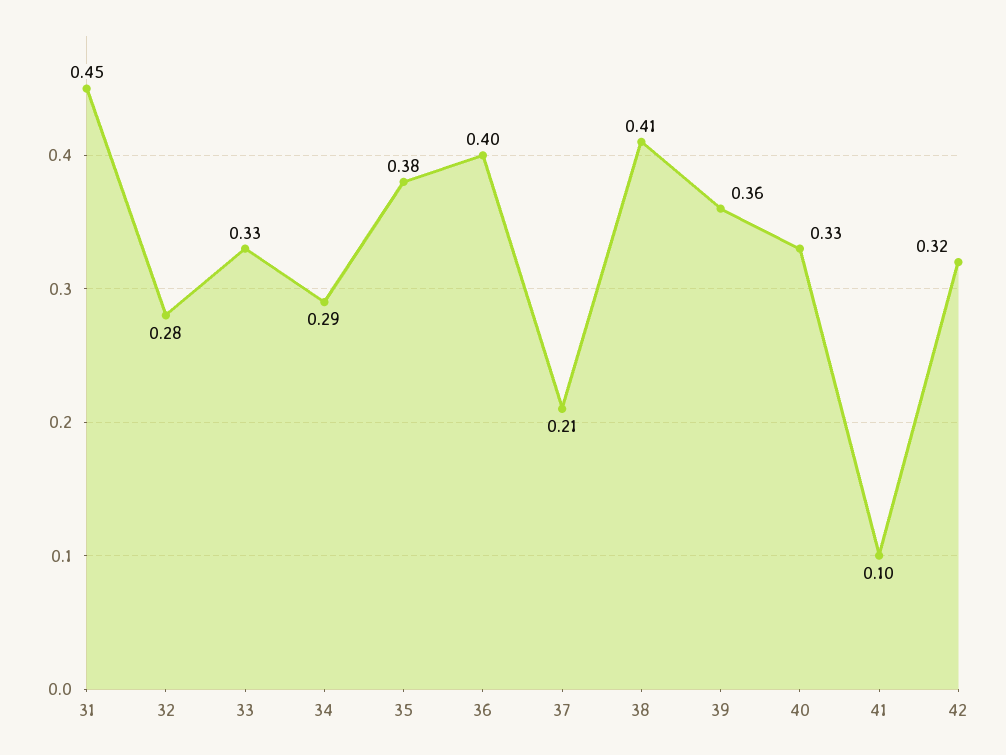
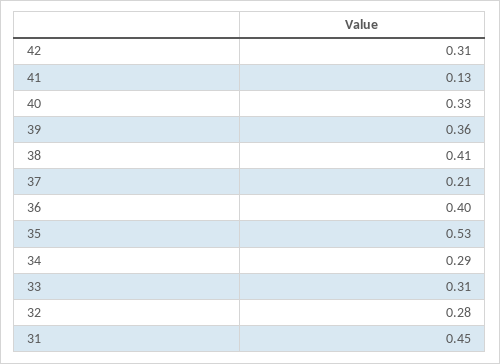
33: 0.33 -> 0.31
35: 0.38 -> 0.53
41: 0.1 -> 0.13
42: 0.32 -> 0.31

